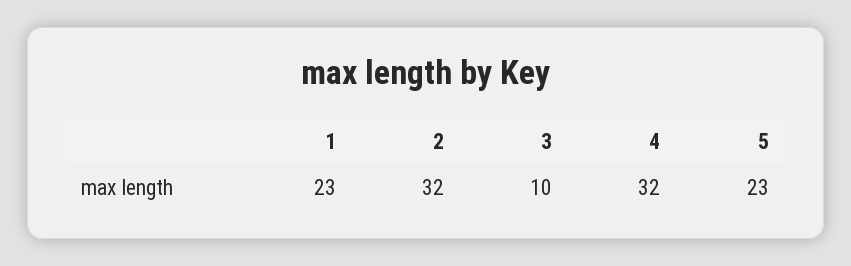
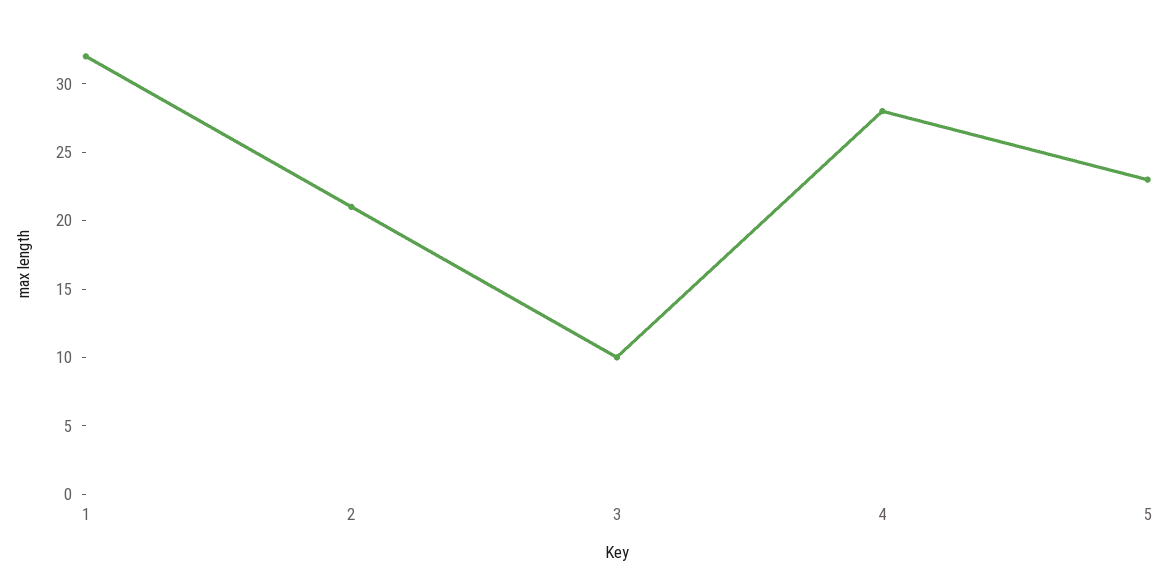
1: 23 -> 32
2: 32 -> 21
4: 32 -> 28

